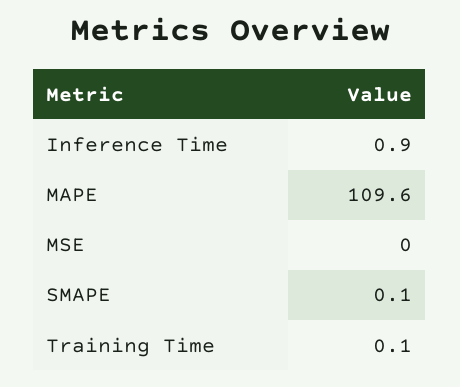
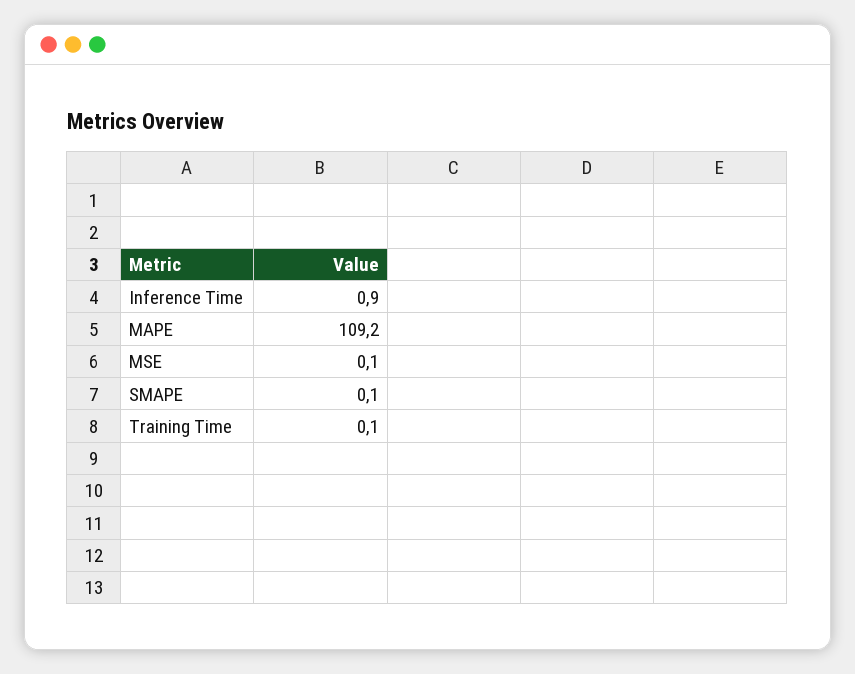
MAPE: 109.6 -> 109.2
MSE: 0 -> 0.1

